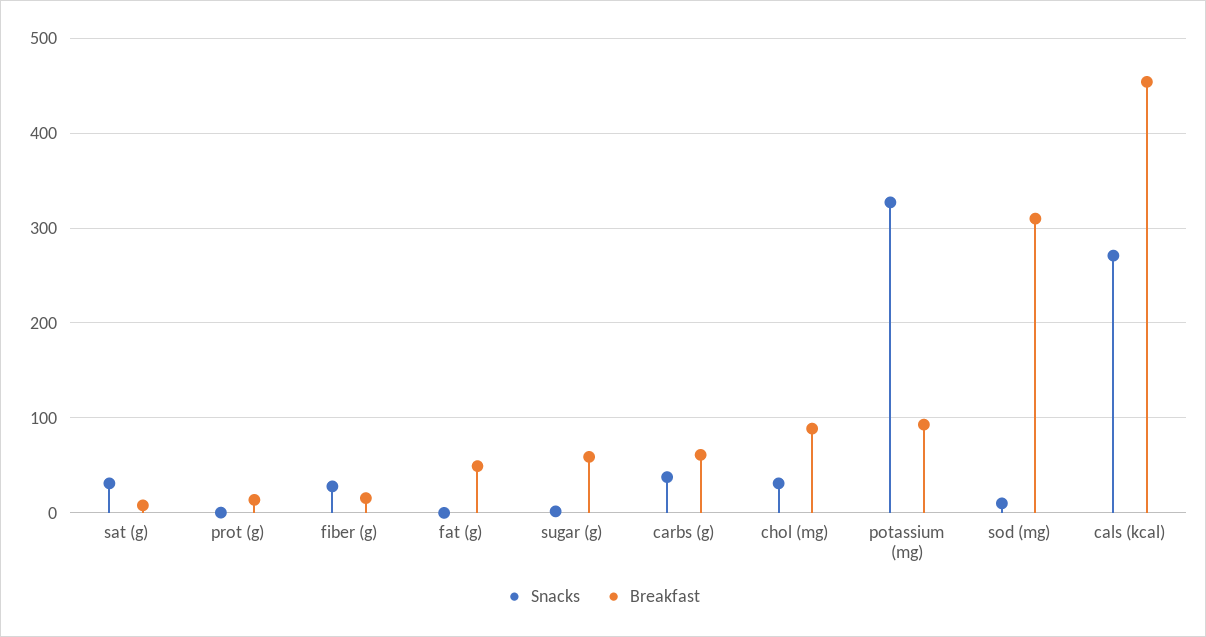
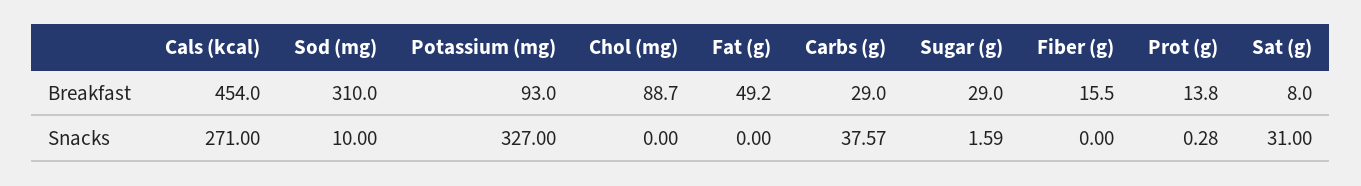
Snacks, fiber (g): 30 -> 0
Breakfast, sugar (g): 60 -> 29
Breakfast, carbs (g): 60 -> 29
Snacks, chol (mg): 30 -> 0

